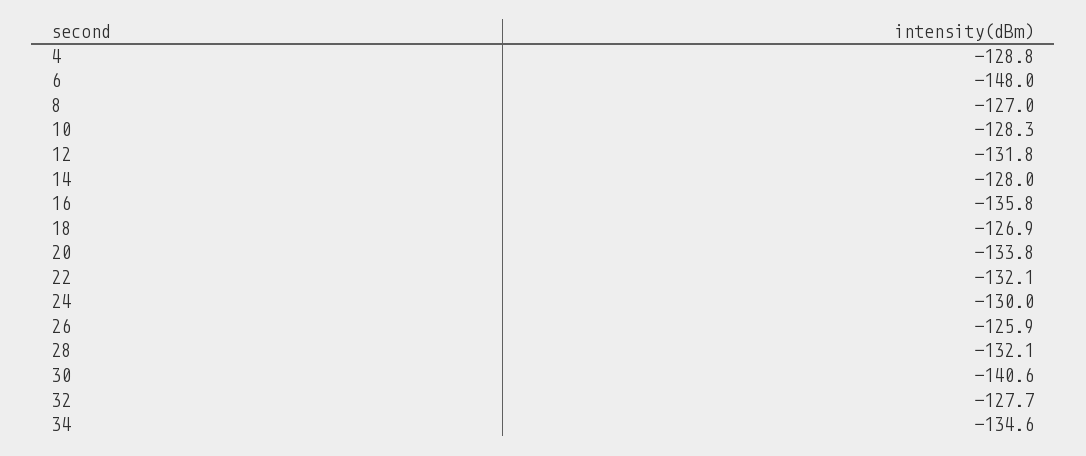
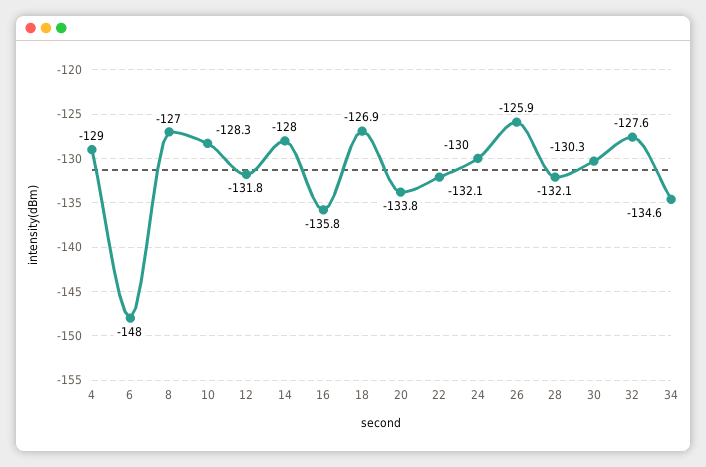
4: -128.8 -> -129
30: -140.6 -> -130.3
32: -127.7 -> -127.6

